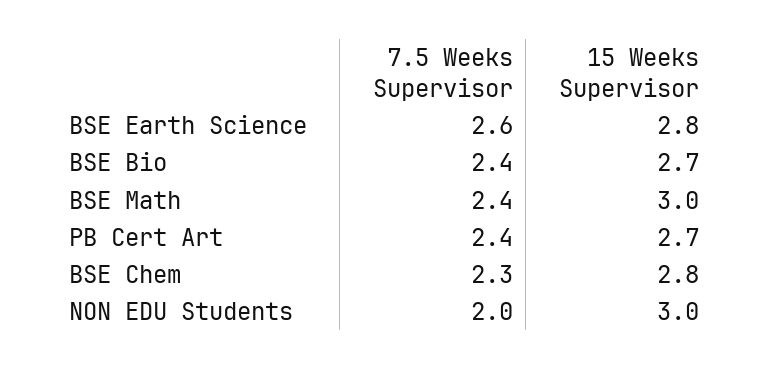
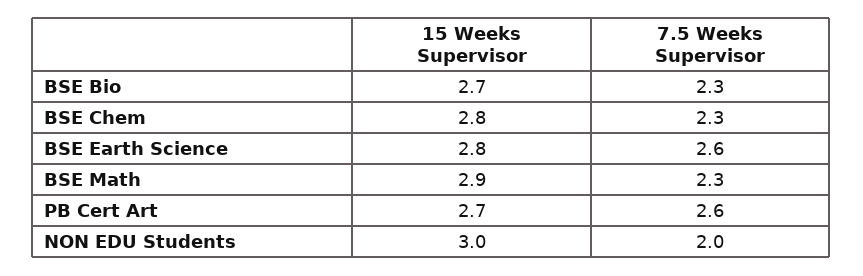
7.5 Weeks Supervisor, BSE Bio: 2.4 -> 2.3
7.5 Weeks Supervisor, BSE Math: 2.4 -> 2.3
15 Weeks Supervisor, BSE Math: 3 -> 2.9
7.5 Weeks Supervisor, PB Cert Art: 2.4 -> 2.6

